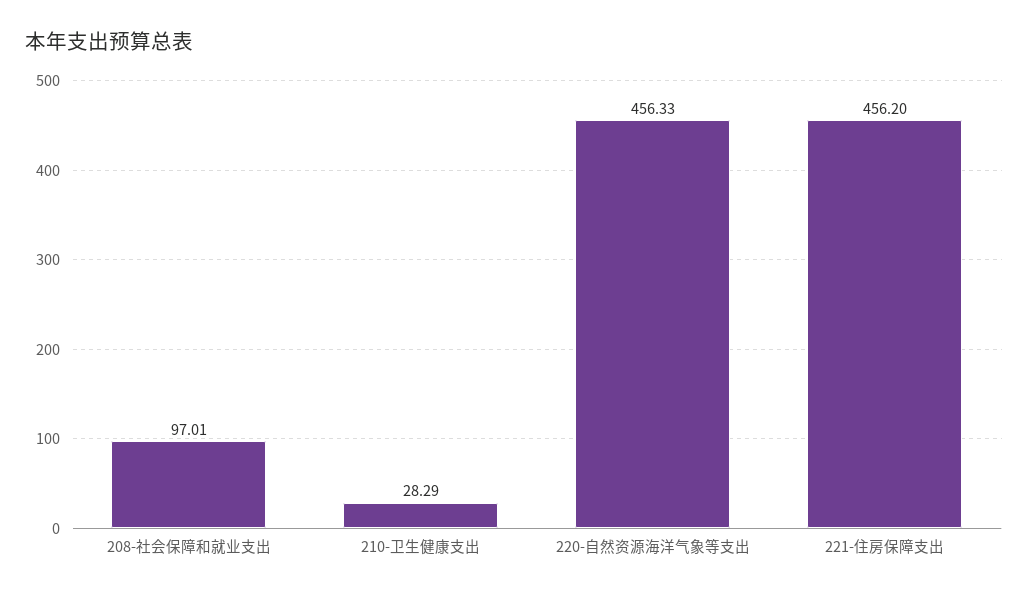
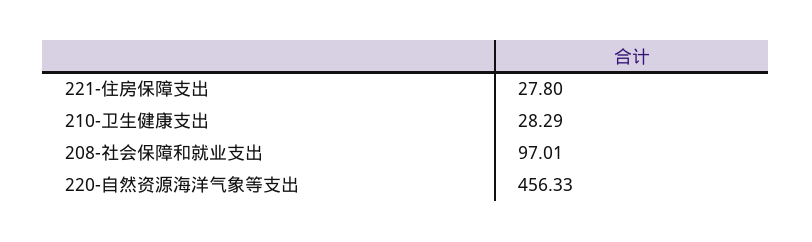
221-住房保障支出: 456.2 -> 27.8

